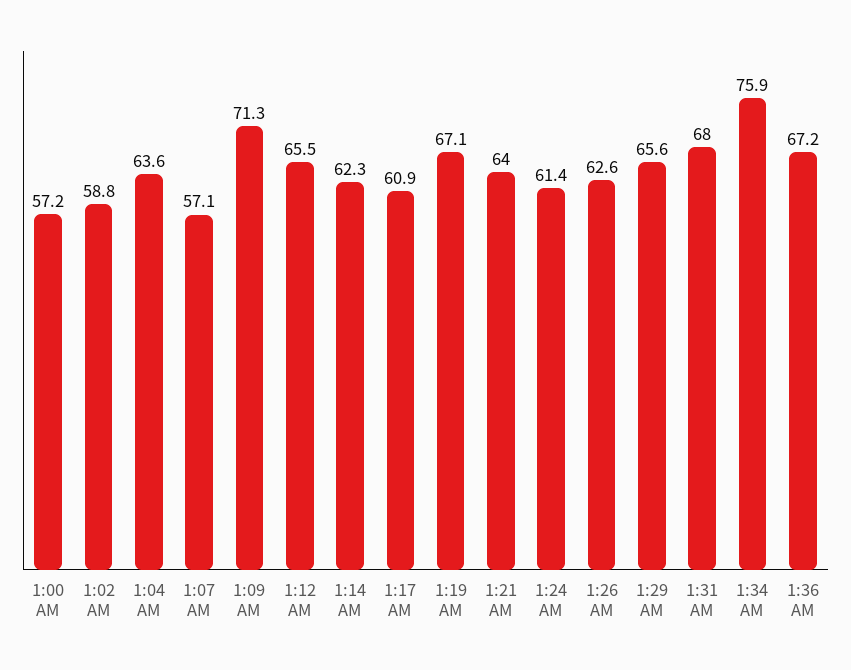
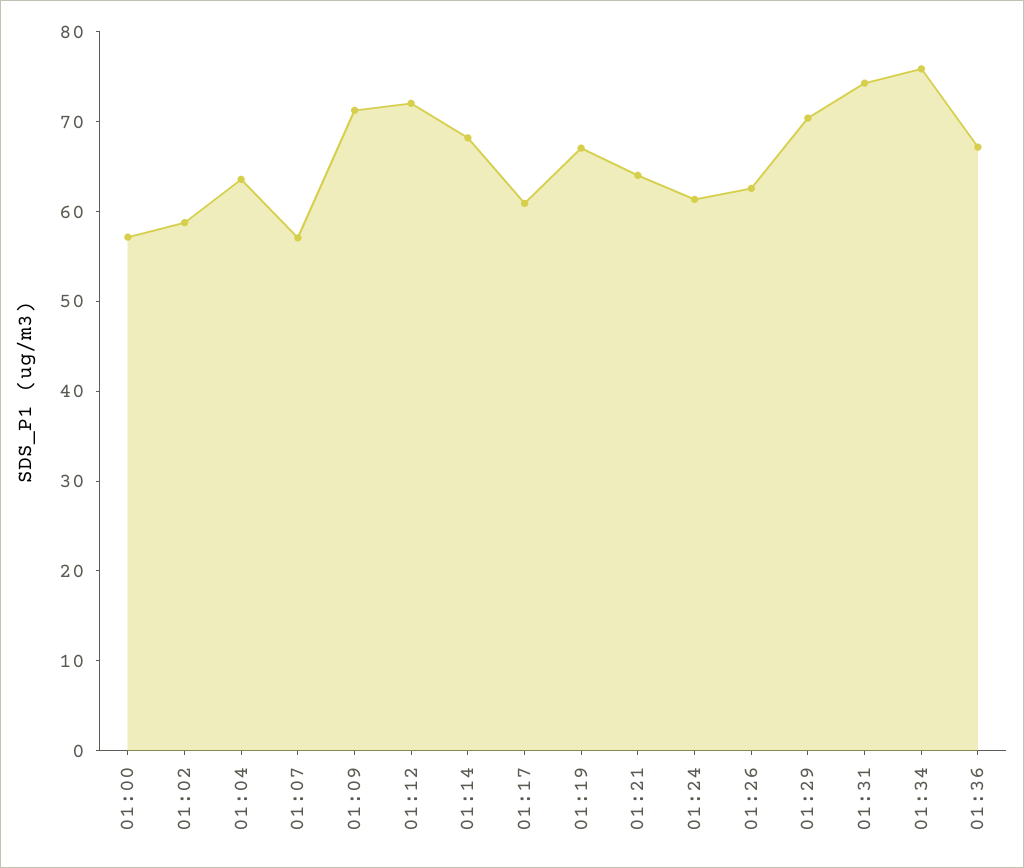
1:12 AM: 65.5 -> 72
1:14 AM: 62.3 -> 68
1:29 AM: 65.6 -> 70
1:31 AM: 68 -> 74

